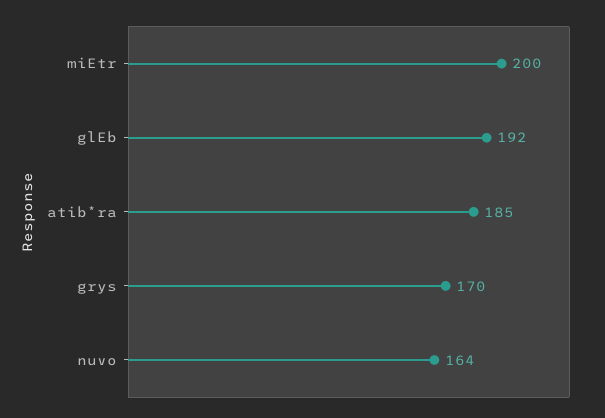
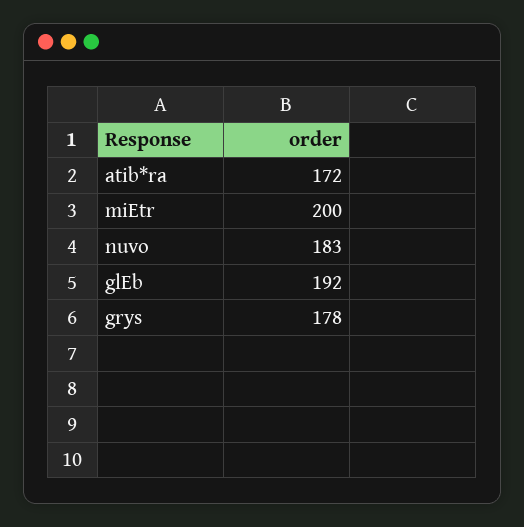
atib*ra: 185 -> 172
grys: 170 -> 178
nuvo: 164 -> 183

